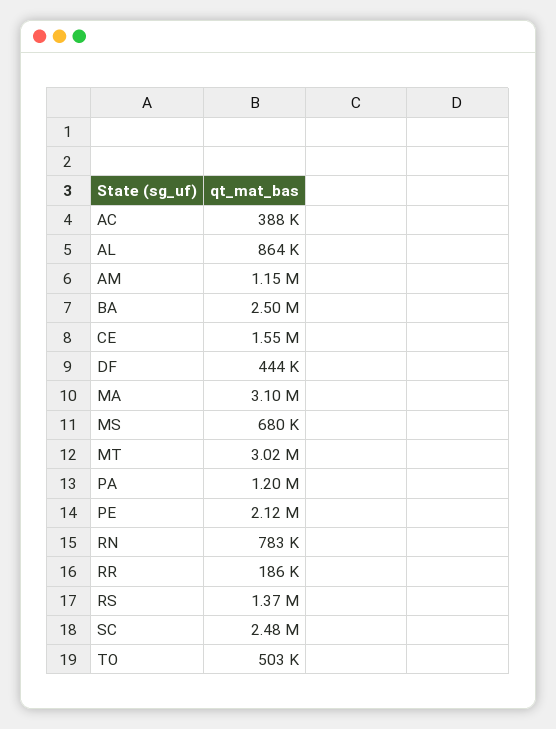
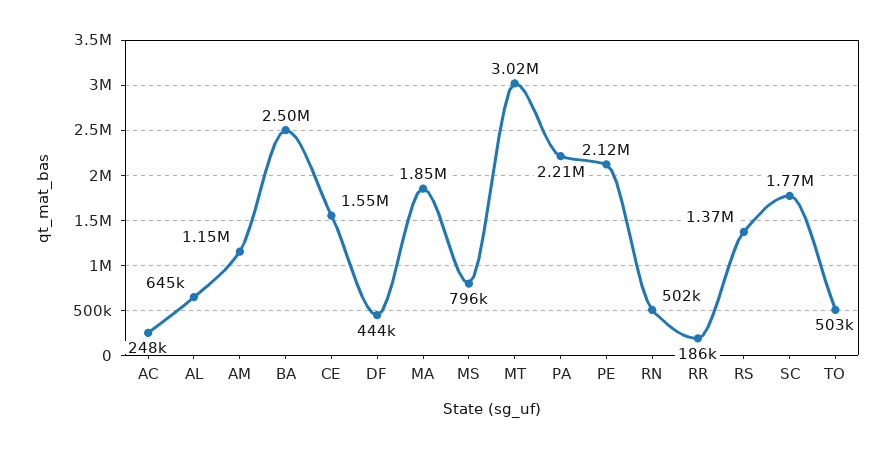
AC: 388000 -> 248000
AL: 864000 -> 645000
MA: 3100000 -> 1850000
MS: 680000 -> 796000
PA: 1200000 -> 2210000
RN: 783000 -> 502000
SC: 2480000 -> 1770000

